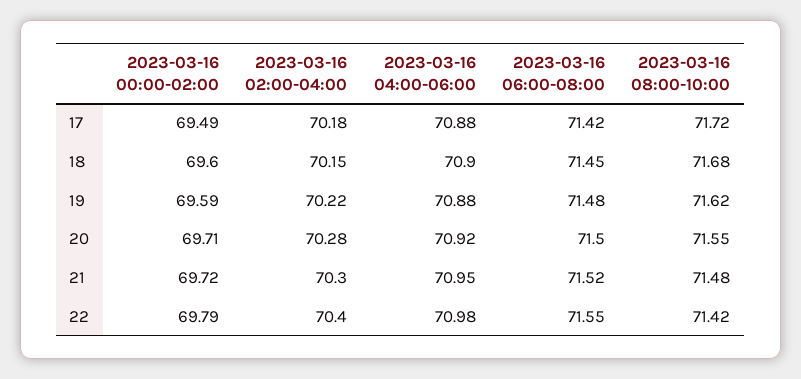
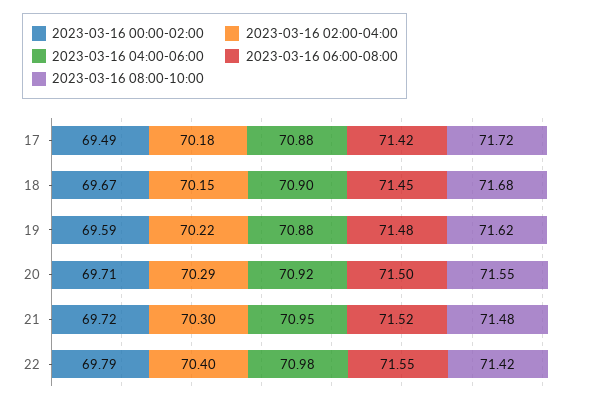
2023-03-16 00:00-02:00, 18: 69.6 -> 69.67
2023-03-16 02:00-04:00, 20: 70.28 -> 70.29

